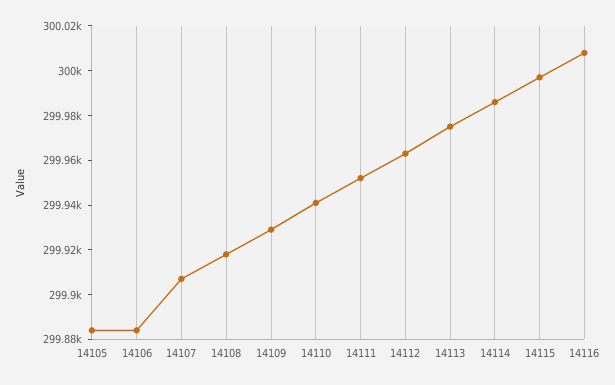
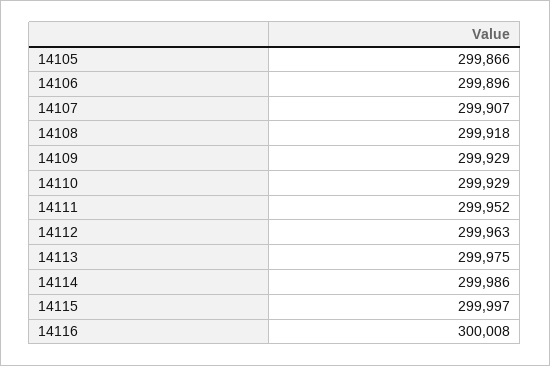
14105: 299885 -> 299866
14106: 299885 -> 299896
14110: 299940 -> 299929

